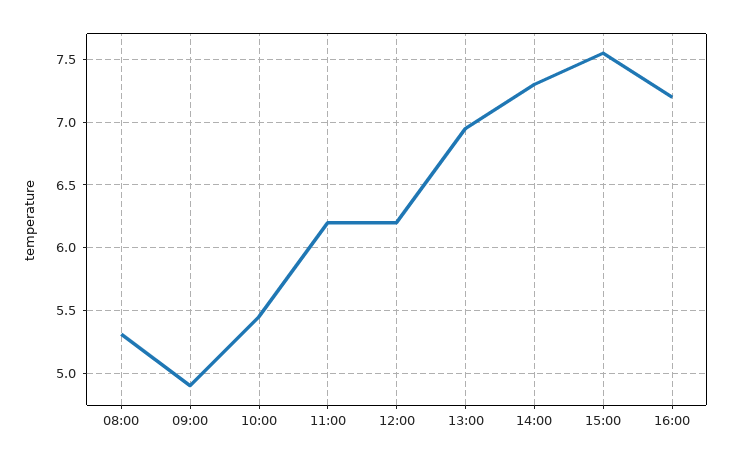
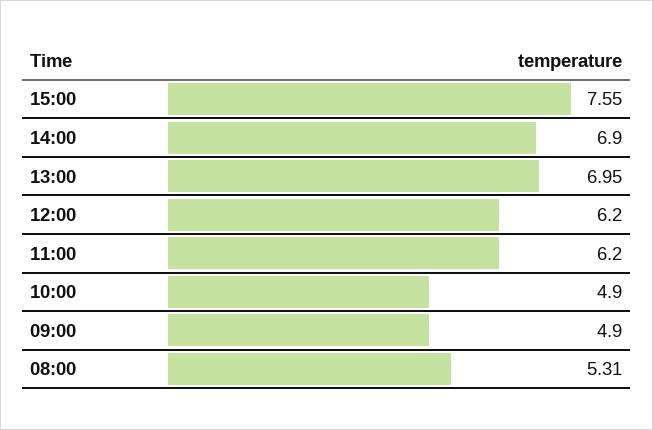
10:00: 5.45 -> 4.9
14:00: 7.3 -> 6.9
16:00: 7.2 -> none

